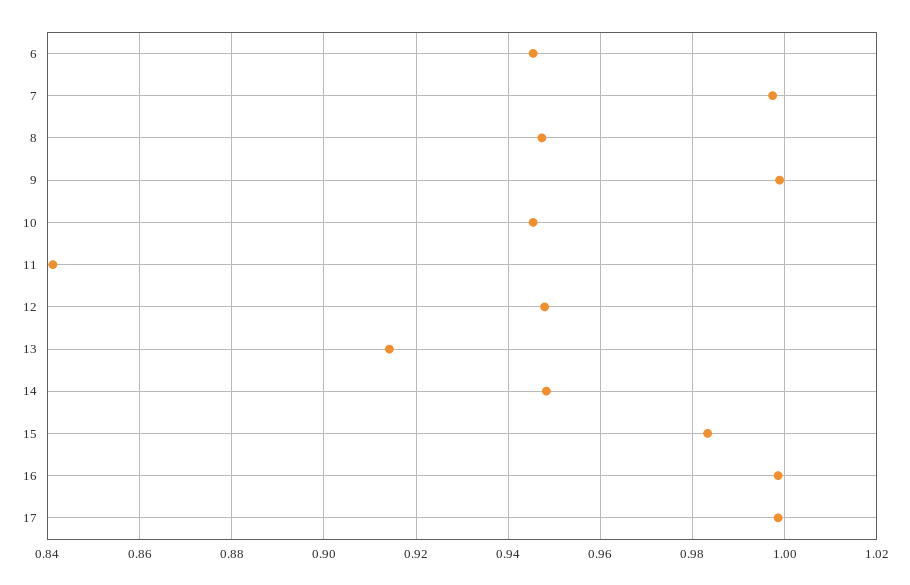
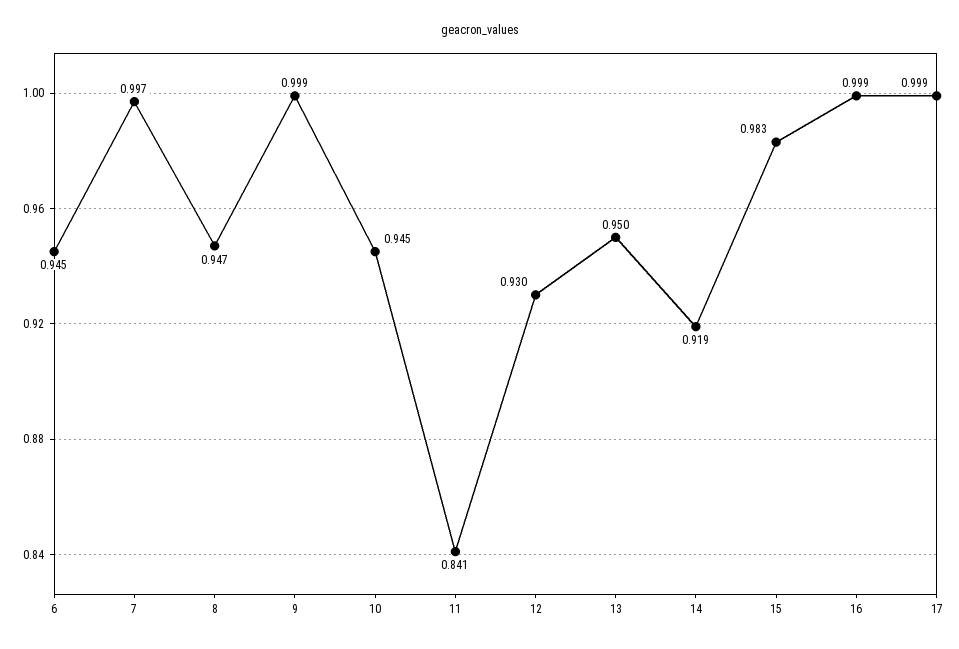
12: 0.948 -> 0.93
13: 0.914 -> 0.95
14: 0.948 -> 0.919

